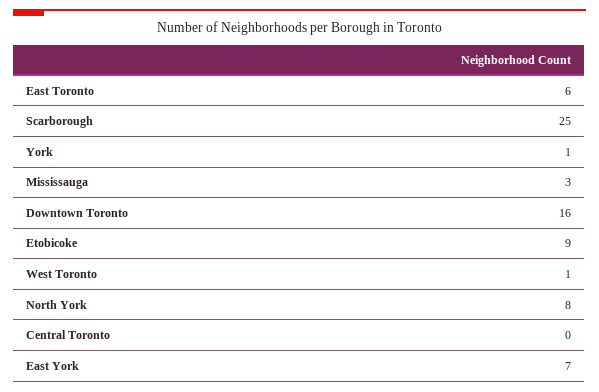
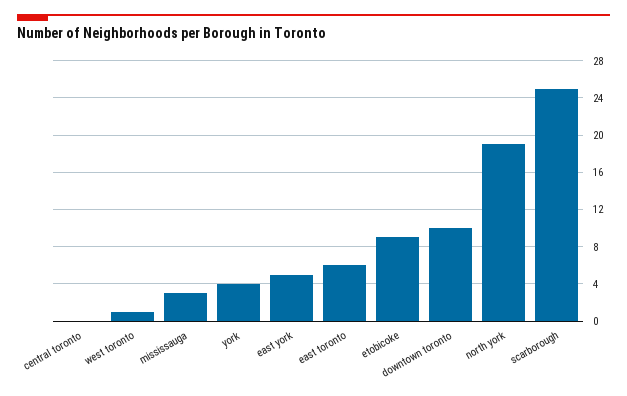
York: 1 -> 4
Downtown Toronto: 16 -> 10
North York: 8 -> 19
East York: 7 -> 5

